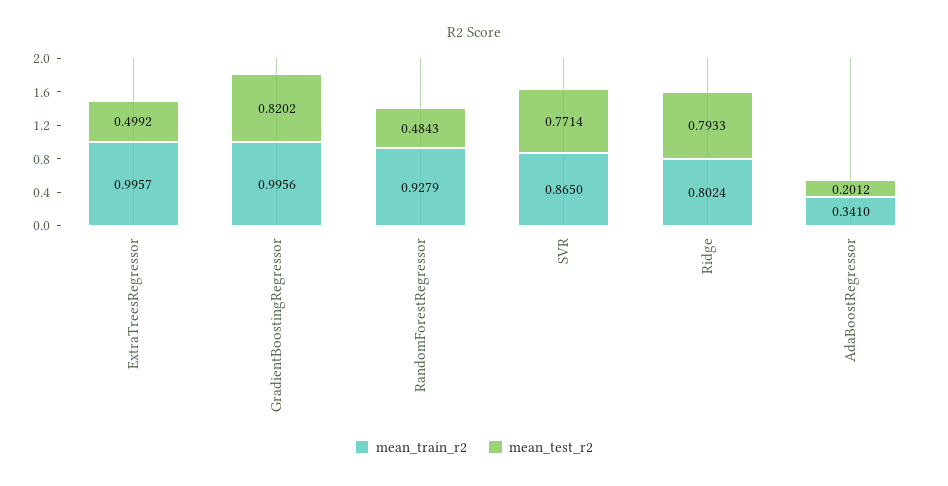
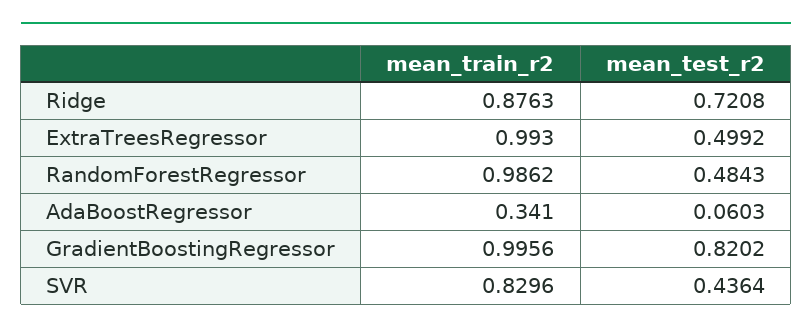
mean_train_r2, ExtraTreesRegressor: 0.9957 -> 0.993
mean_train_r2, RandomForestRegressor: 0.9279 -> 0.9862
mean_train_r2, SVR: 0.865 -> 0.8296
mean_test_r2, SVR: 0.7714 -> 0.4364
mean_train_r2, Ridge: 0.8024 -> 0.8763
mean_test_r2, Ridge: 0.7933 -> 0.7208
mean_test_r2, AdaBoostRegressor: 0.2012 -> 0.0603

